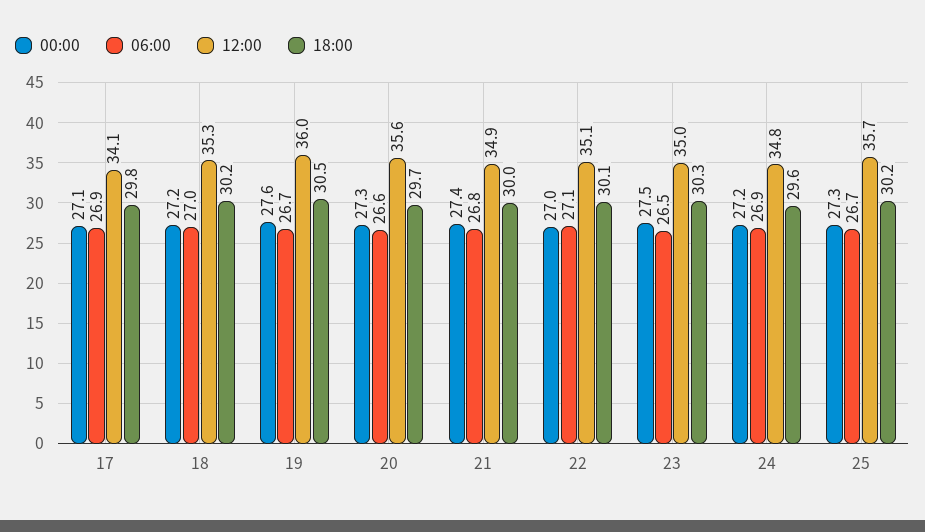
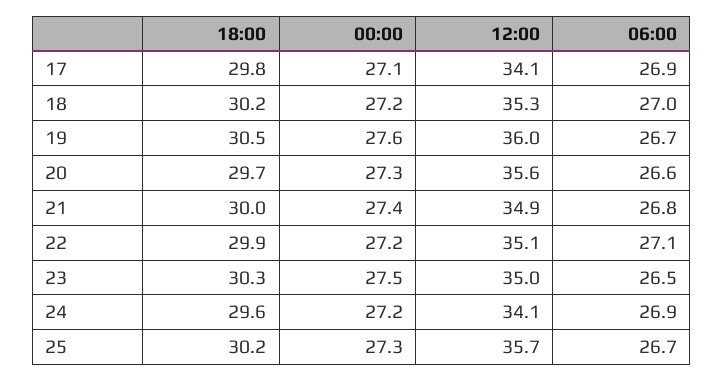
00:00, 22: 27 -> 27.2
18:00, 22: 30.1 -> 29.9
12:00, 24: 34.8 -> 34.1

